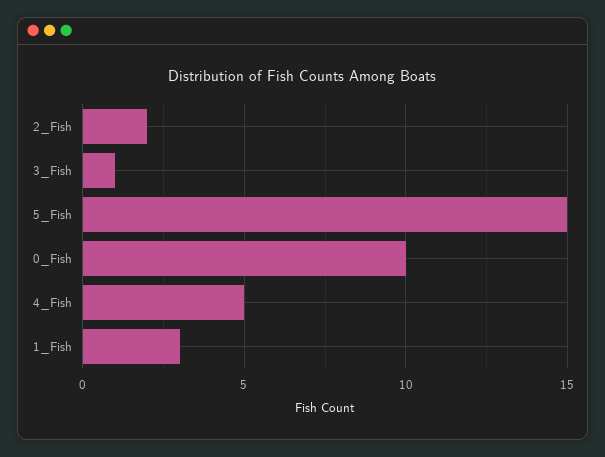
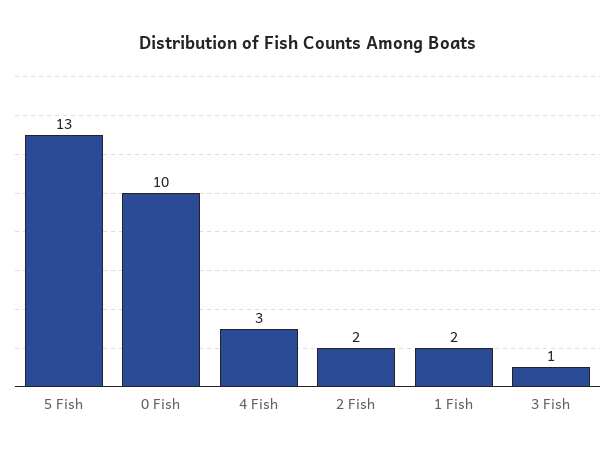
5_Fish: 15 -> 13
4_Fish: 5 -> 3
1_Fish: 3 -> 2

